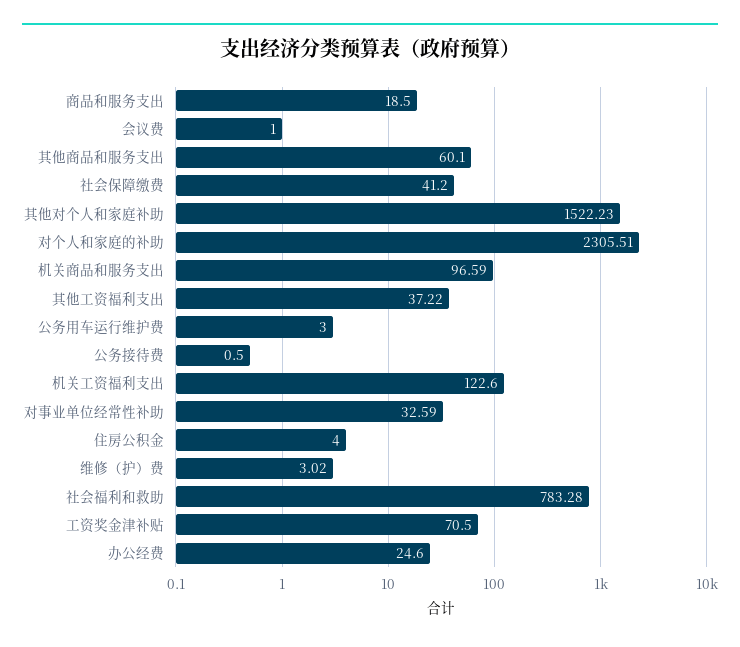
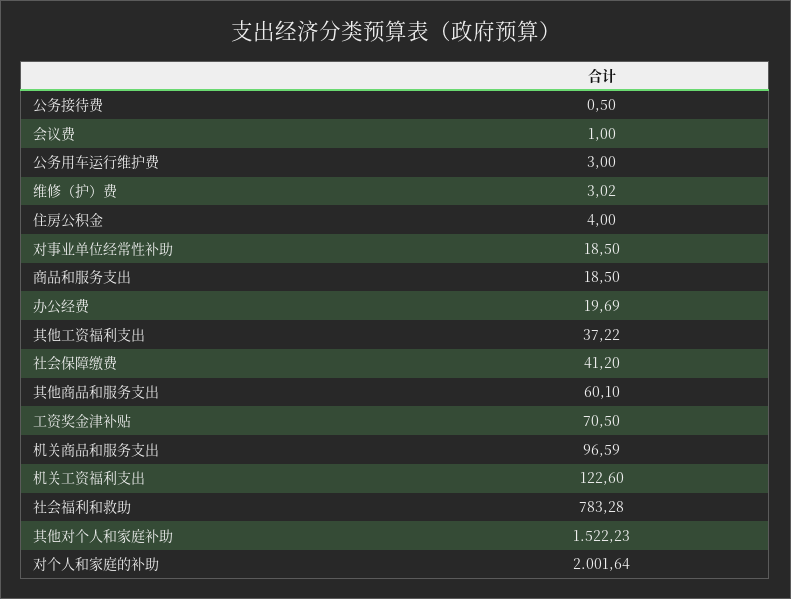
对个人和家庭的补助: 2305.51 -> 2001.64
对事业单位经常性补助: 32.59 -> 18.5
办公经费: 24.6 -> 19.69

